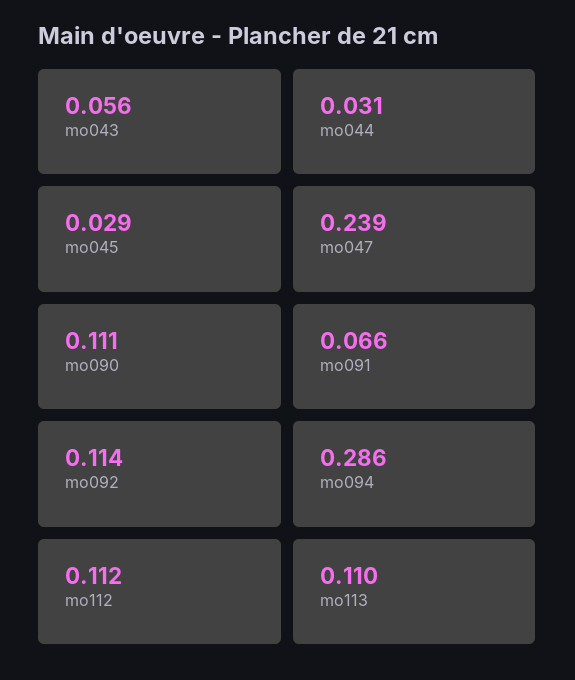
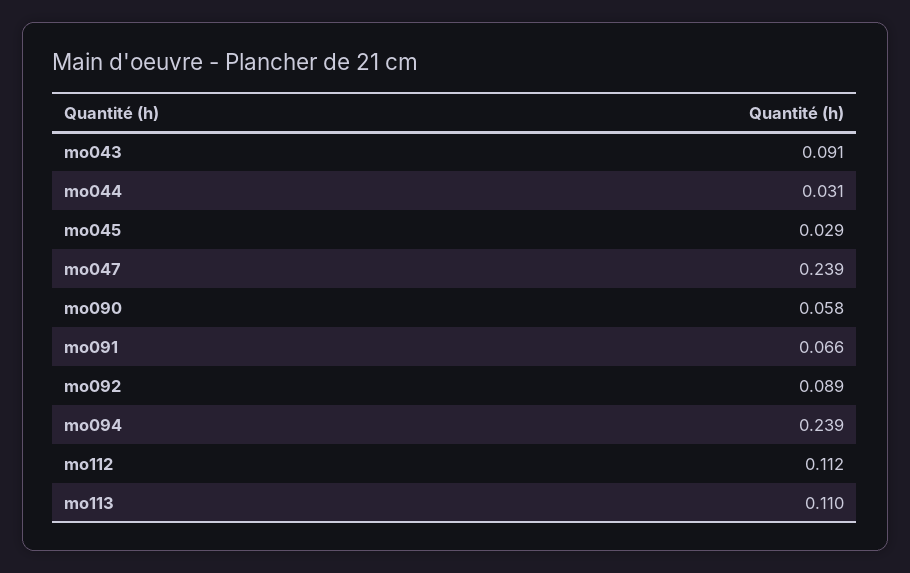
mo043: 0.056 -> 0.091
mo090: 0.111 -> 0.058
mo092: 0.114 -> 0.089
mo094: 0.286 -> 0.239

